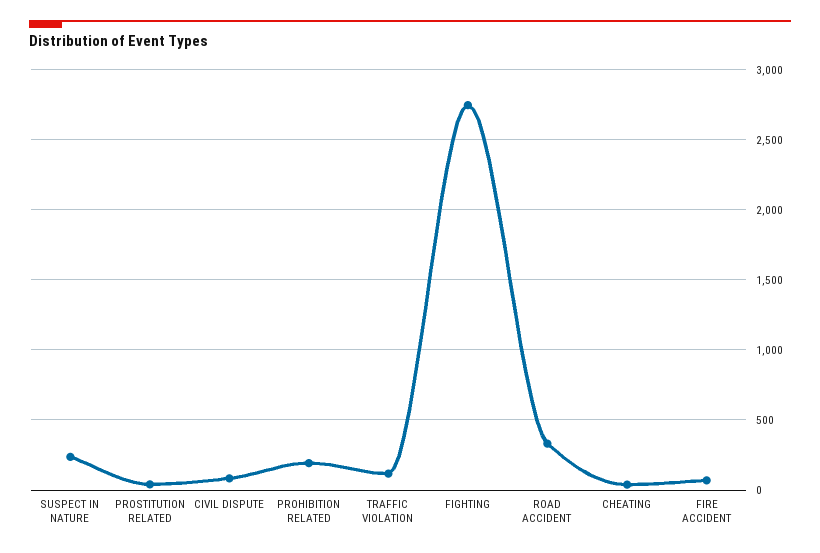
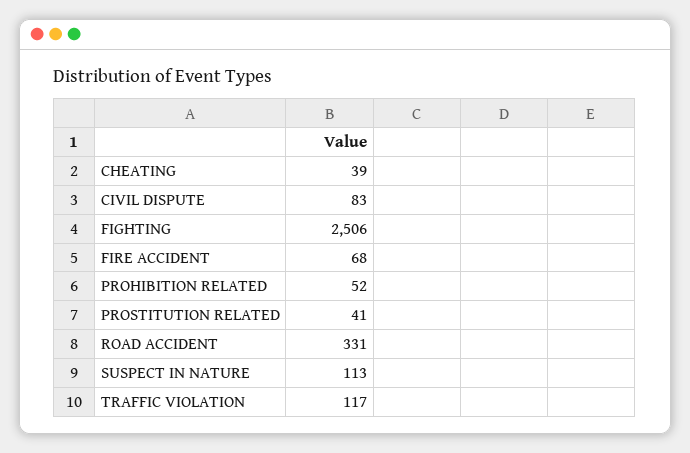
SUSPECT IN NATURE: 250 -> 113
PROHIBITION RELATED: 200 -> 52
FIGHTING: 2750 -> 2506

